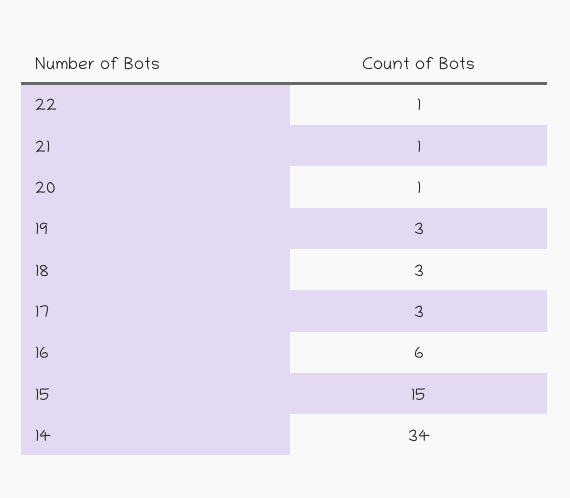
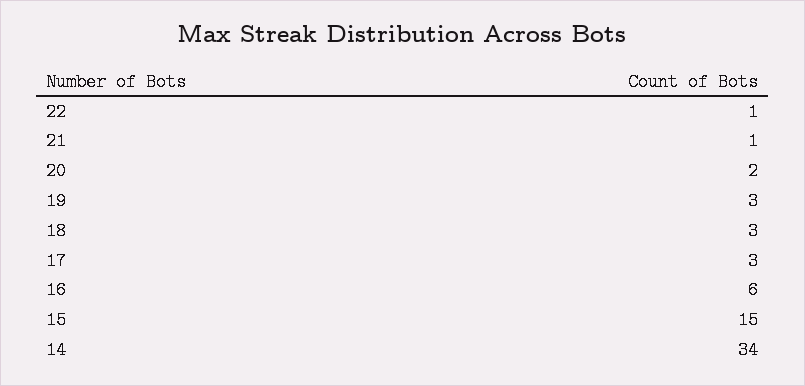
20: 1 -> 2

